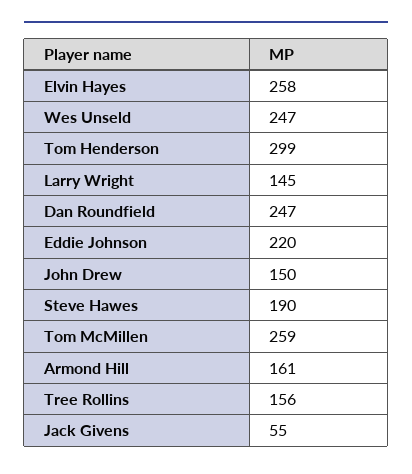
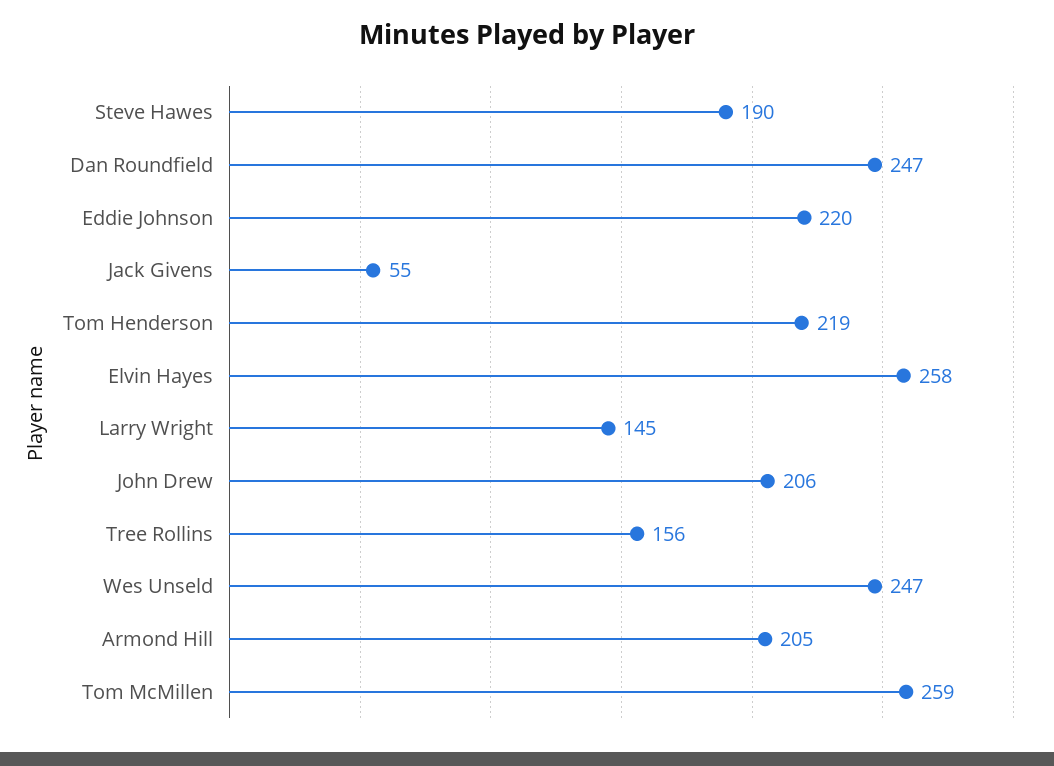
Tom Henderson: 299 -> 219
John Drew: 150 -> 206
Armond Hill: 161 -> 205

